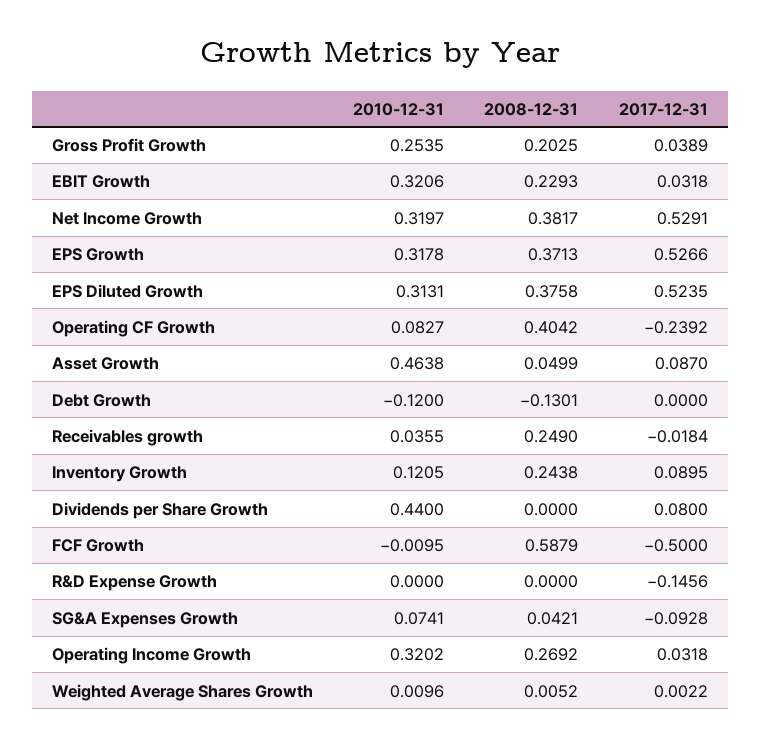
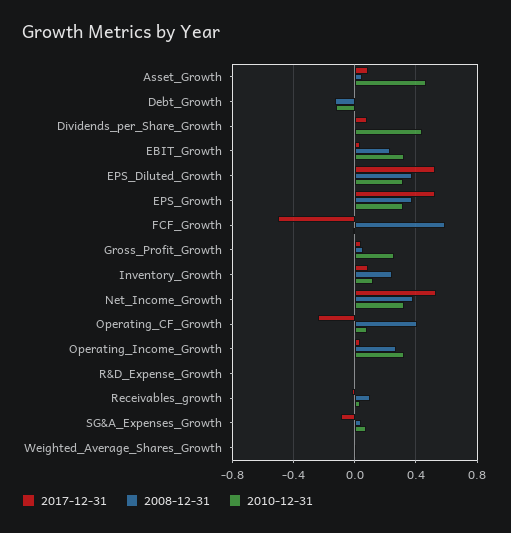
2008-12-31, Gross Profit Growth: 0.2025 -> 0.05
2008-12-31, Receivables growth: 0.249 -> 0.1
2017-12-31, R&D Expense Growth: -0.1456 -> 0

